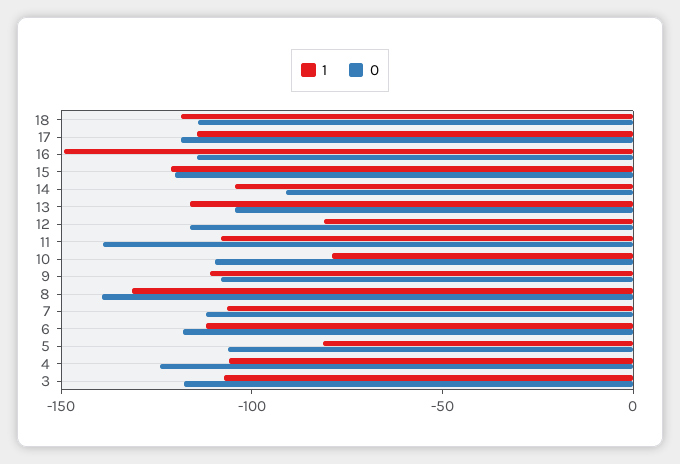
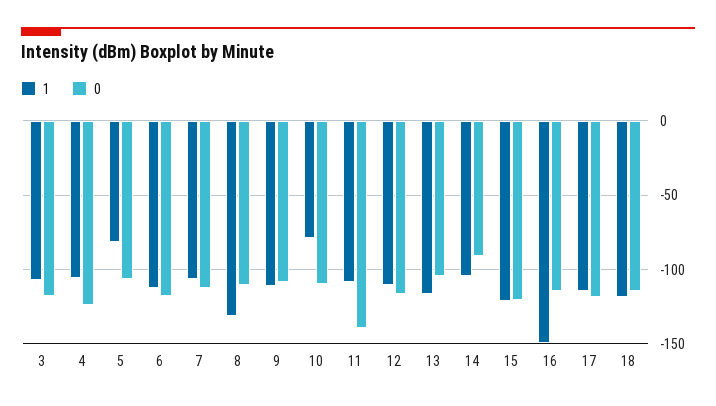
1, 12: -80 -> -110
0, 8: -140 -> -110

